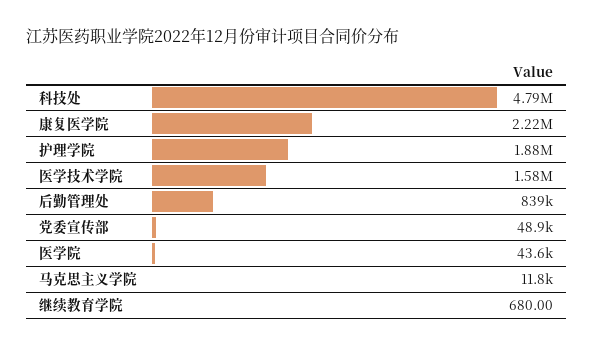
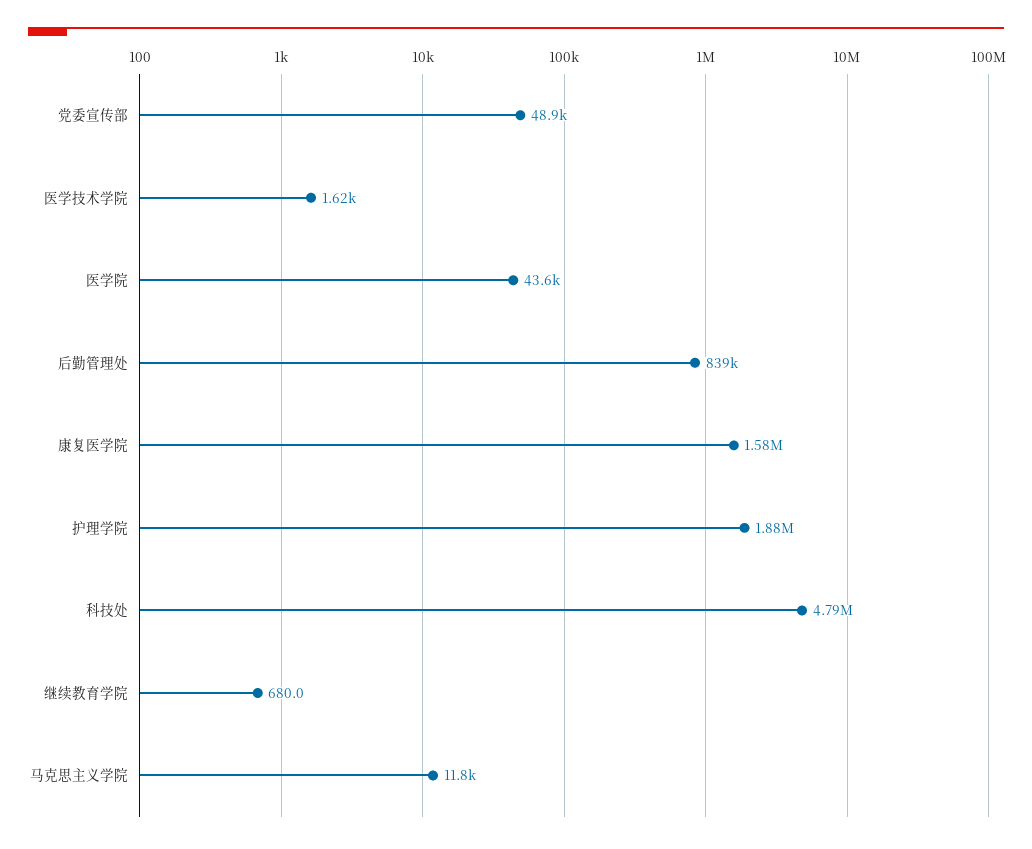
康复医学院: 2220000 -> 1580000
医学技术学院: 1580000 -> 1620

